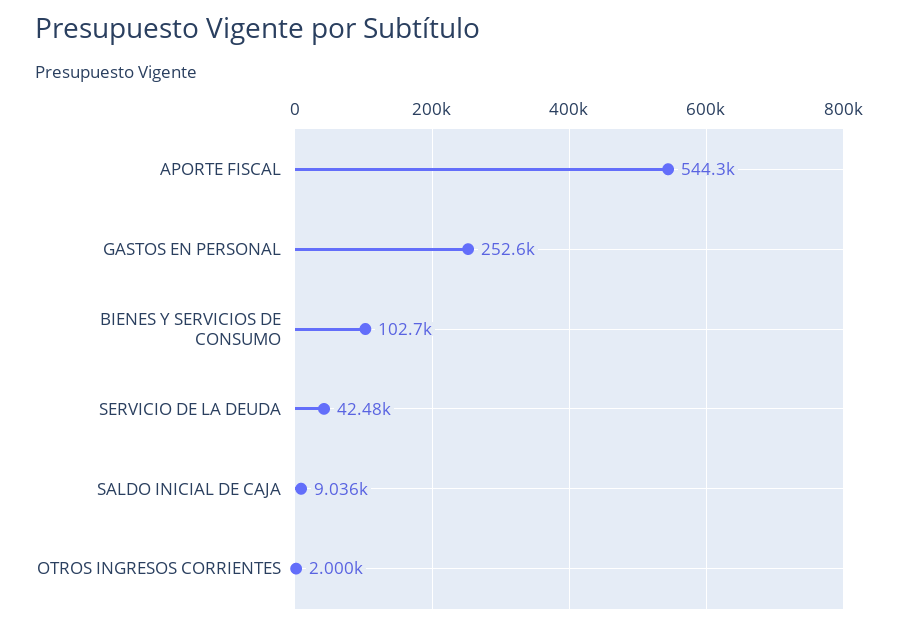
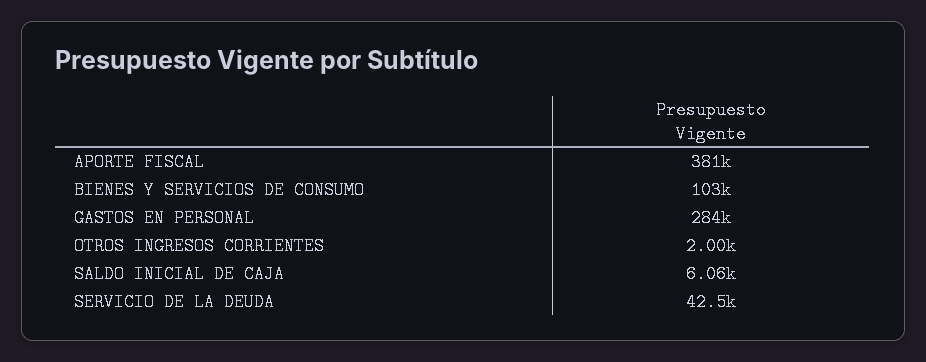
APORTE FISCAL: 544300 -> 381000
GASTOS EN PERSONAL: 252600 -> 284000
SALDO INICIAL DE CAJA: 9036 -> 6060

